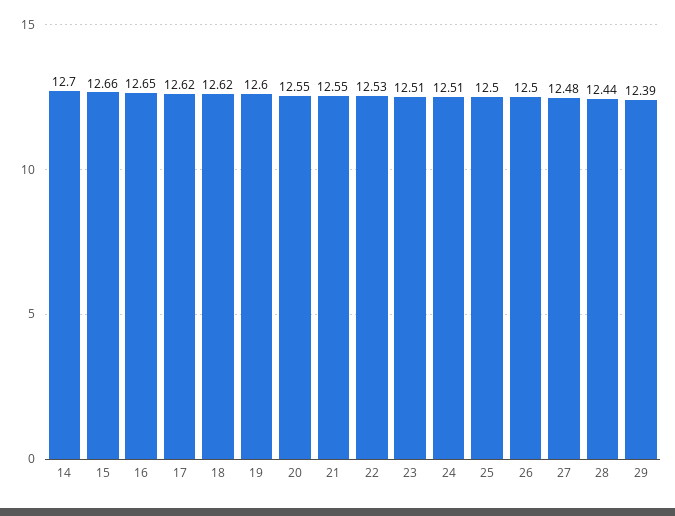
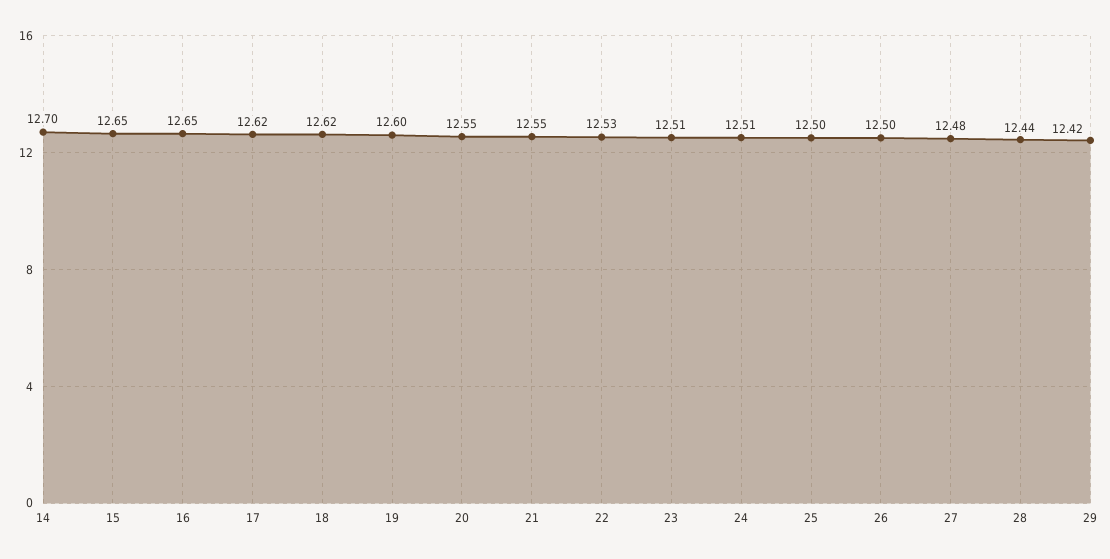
15: 12.66 -> 12.65
29: 12.39 -> 12.42

